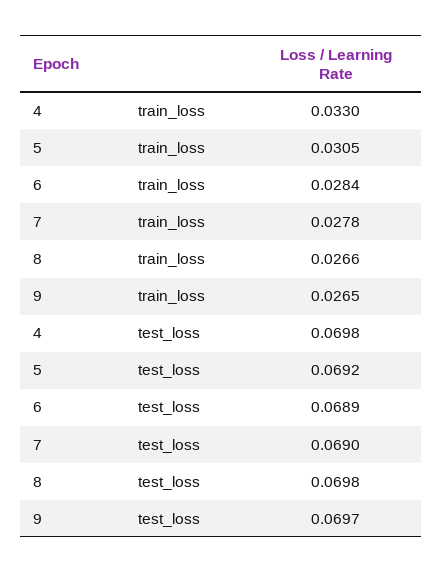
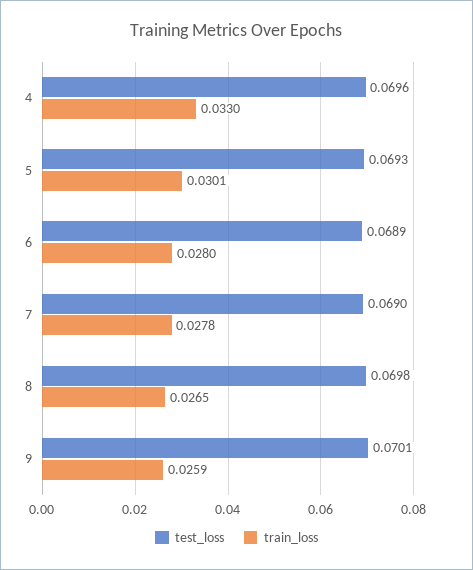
train_loss, 5: 0.0305 -> 0.0301
train_loss, 6: 0.0284 -> 0.028
train_loss, 8: 0.0266 -> 0.0265
train_loss, 9: 0.0265 -> 0.0259
test_loss, 4: 0.0698 -> 0.0696
test_loss, 5: 0.0692 -> 0.0693
test_loss, 9: 0.0697 -> 0.0701

